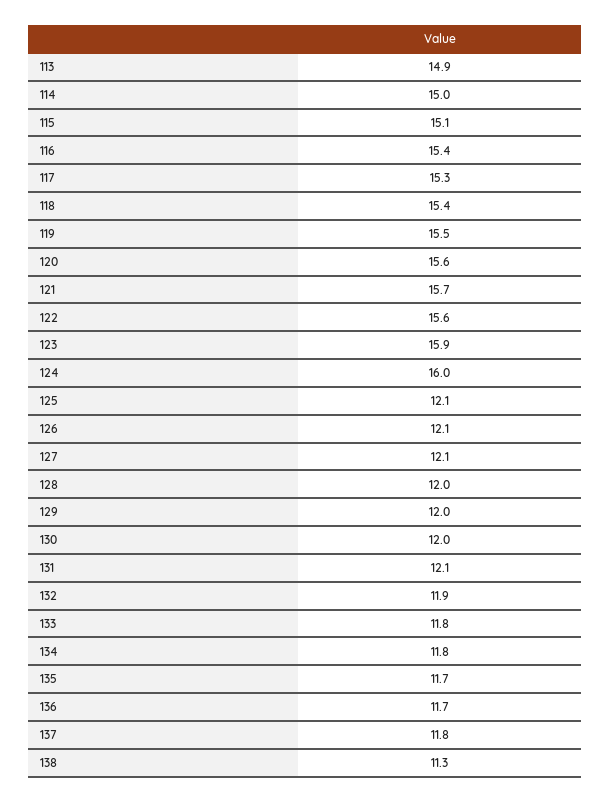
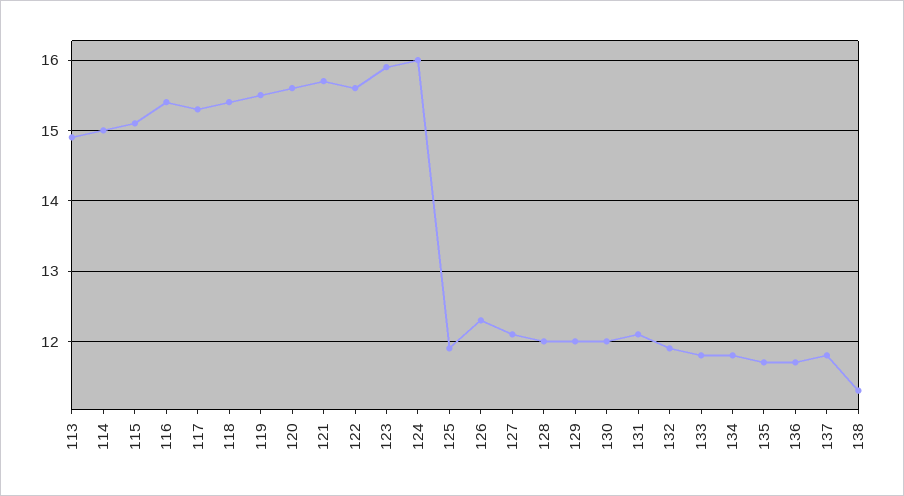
125: 12.1 -> 11.9
126: 12.1 -> 12.3

